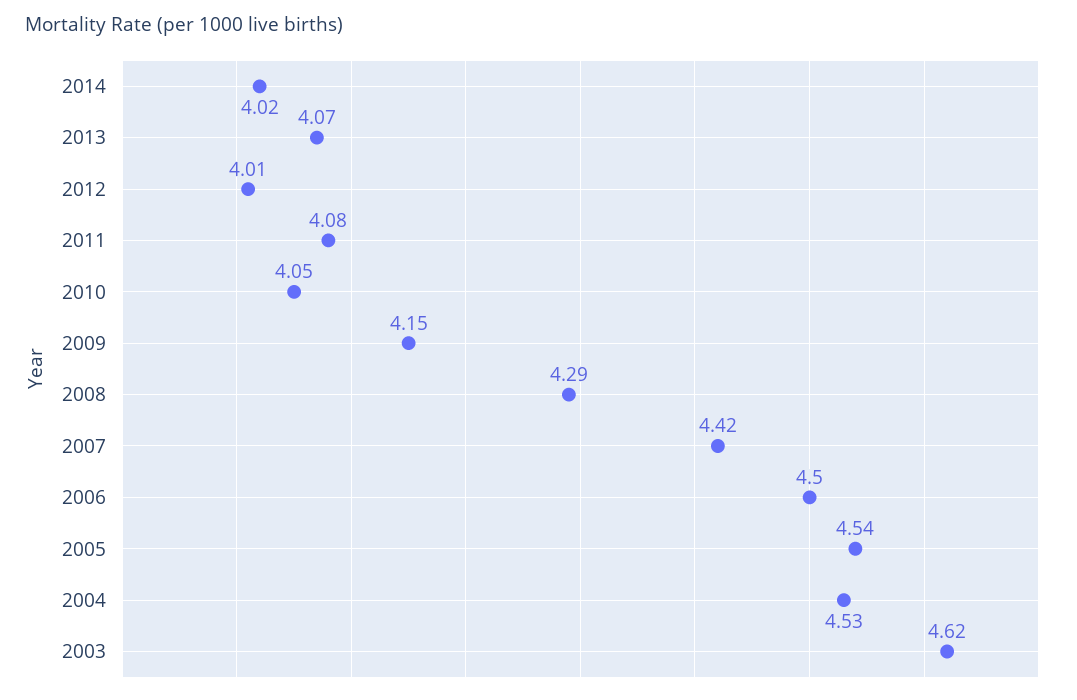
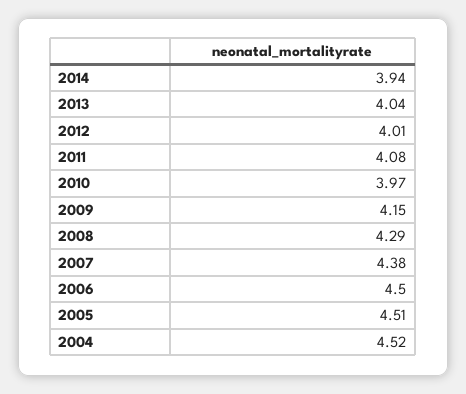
2014: 4.02 -> 3.94
2013: 4.07 -> 4.04
2010: 4.05 -> 3.97
2007: 4.42 -> 4.38
2005: 4.54 -> 4.51
2004: 4.53 -> 4.52
2003: 4.62 -> none

